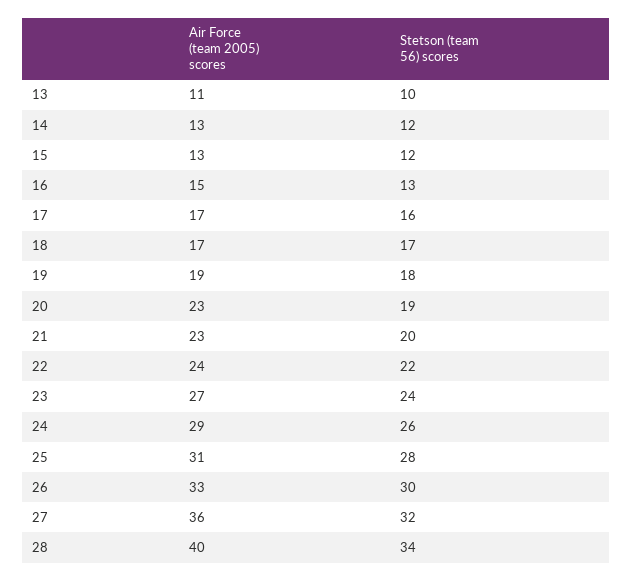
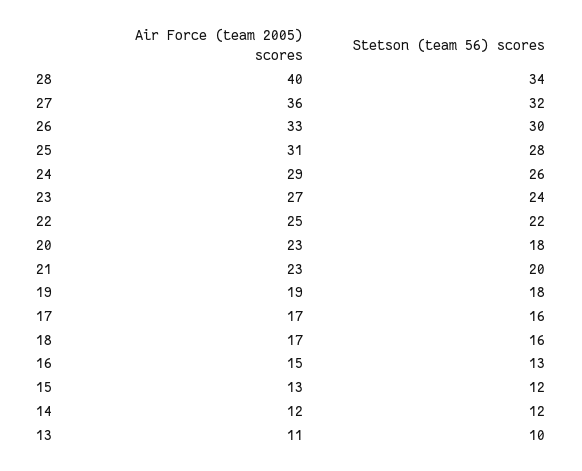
Air Force (team 2005) scores, 14: 13 -> 12
Stetson (team 56) scores, 18: 17 -> 16
Stetson (team 56) scores, 20: 19 -> 18
Air Force (team 2005) scores, 22: 24 -> 25

